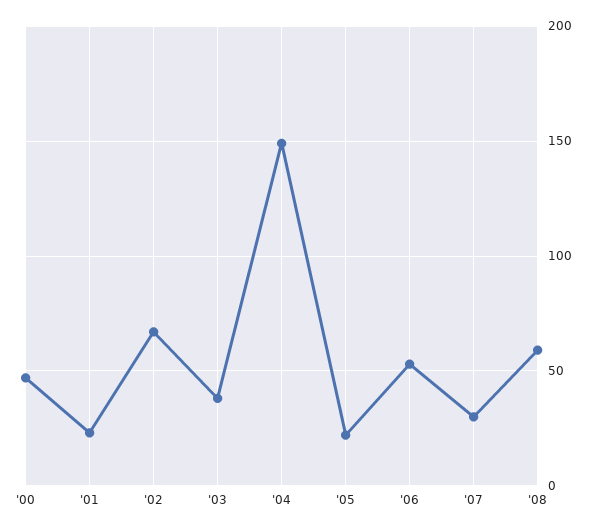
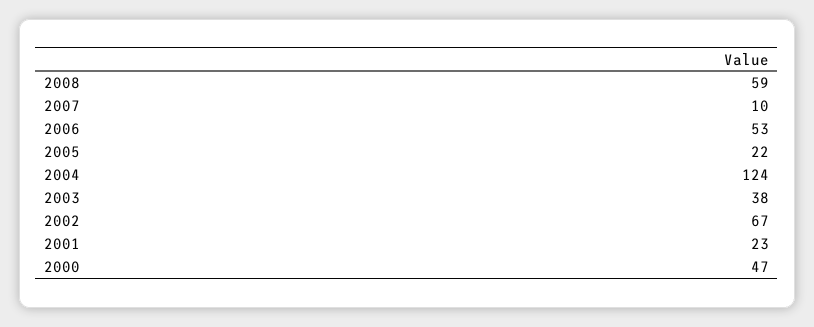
'04: 150 -> 124
'07: 30 -> 10

